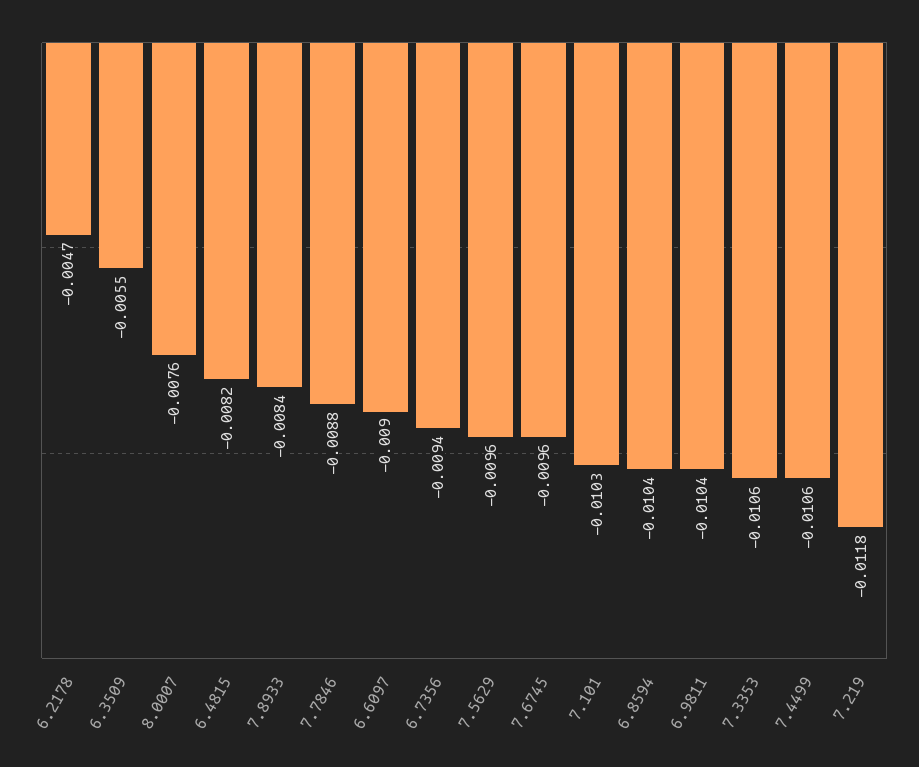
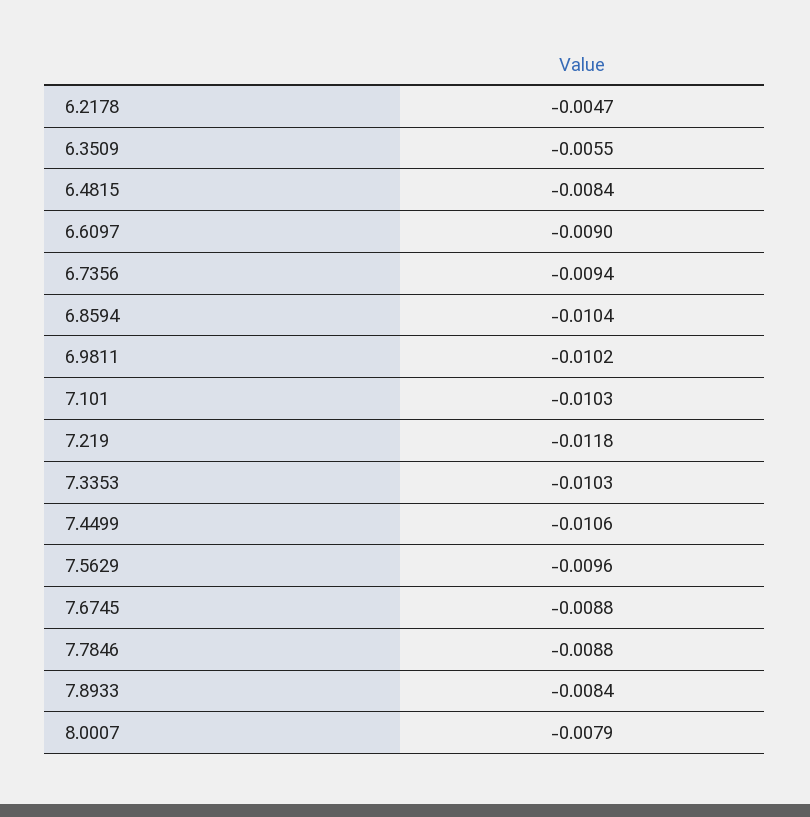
8.0007: -0.0076 -> -0.0079
6.4815: -0.0082 -> -0.0084
7.6745: -0.0096 -> -0.0088
6.9811: -0.0104 -> -0.0102
7.3353: -0.0106 -> -0.0103

